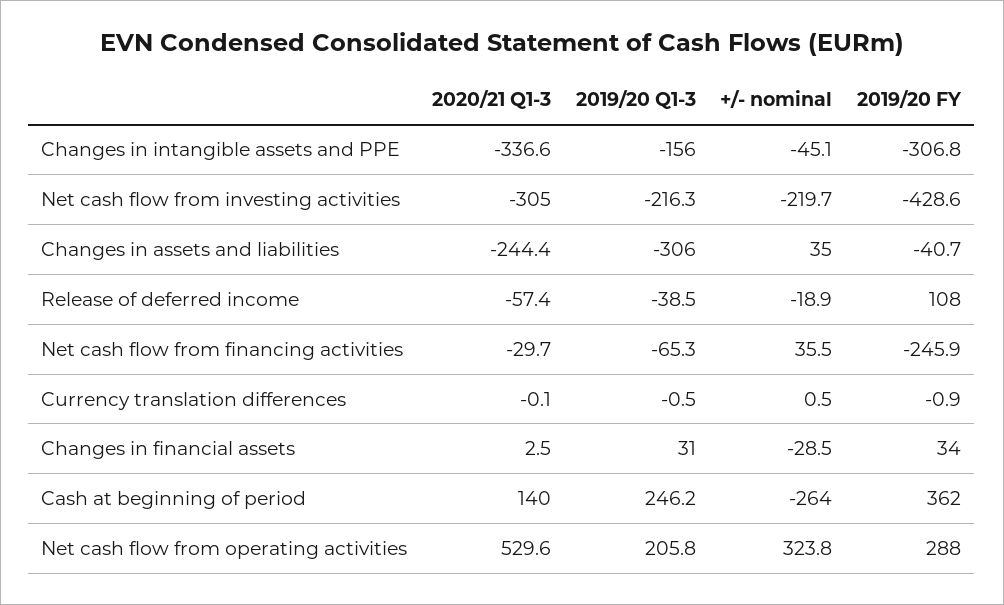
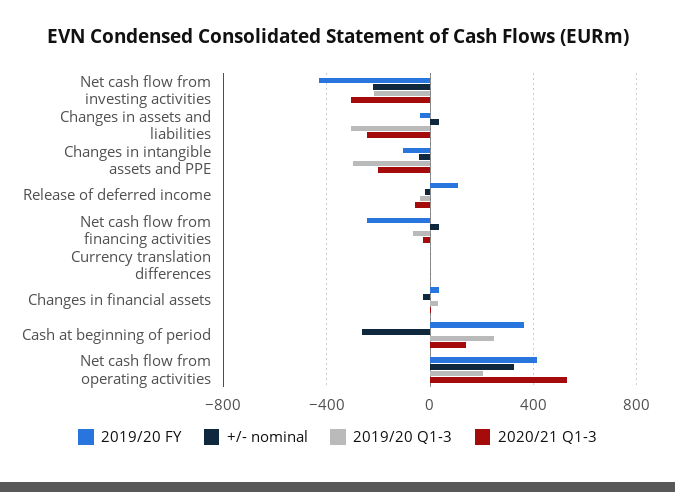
2020/21 Q1-3, Changes in intangible assets and PPE: -336.6 -> -200
2019/20 Q1-3, Changes in intangible assets and PPE: -156 -> -300
2019/20 FY, Changes in intangible assets and PPE: -306.8 -> -100
2019/20 FY, Net cash flow from operating activities: 288 -> 400

